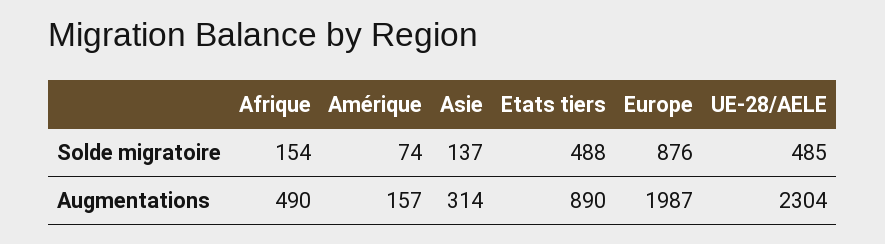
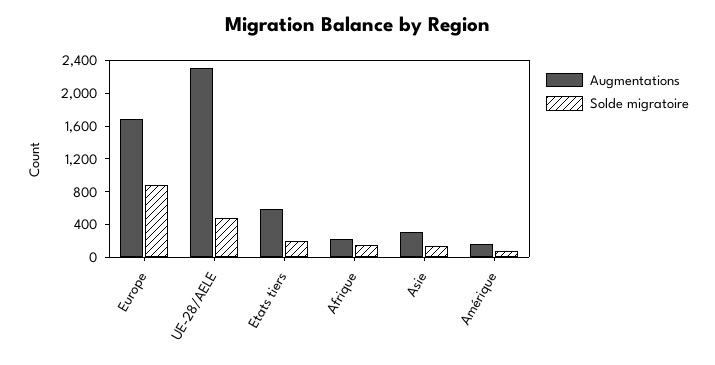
Solde migratoire, Etats tiers: 488 -> 200
Augmentations, Afrique: 490 -> 200
Augmentations, Etats tiers: 890 -> 600
Augmentations, Europe: 1987 -> 1700

